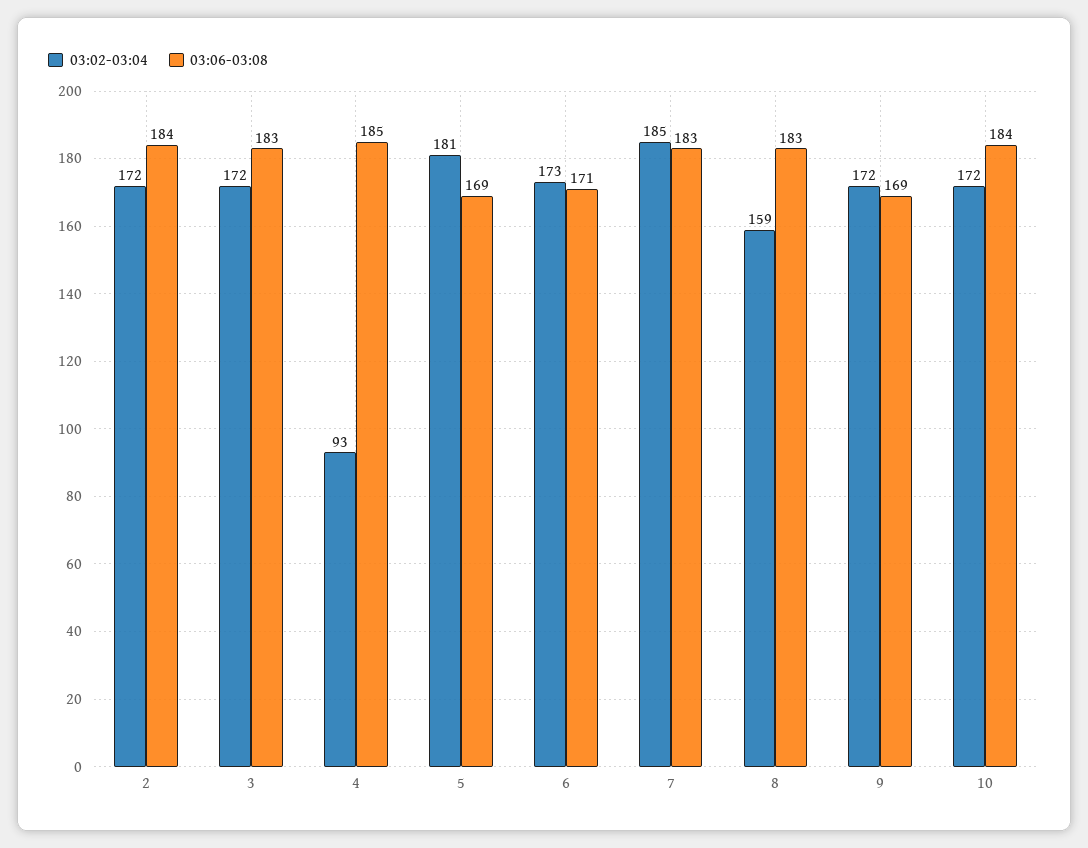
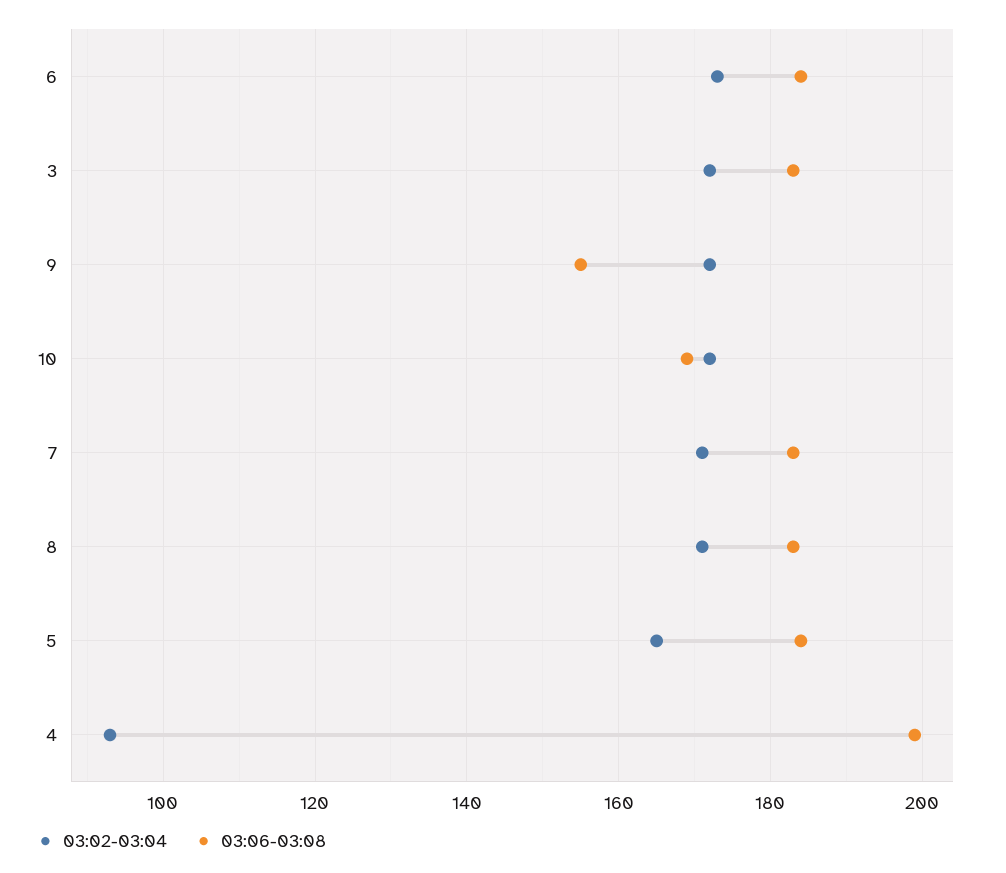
03:02-03:04, 2: 172 -> none
03:06-03:08, 2: 184 -> none
03:06-03:08, 4: 185 -> 200
03:02-03:04, 5: 181 -> 165
03:06-03:08, 5: 169 -> 185
03:06-03:08, 6: 171 -> 185
03:02-03:04, 7: 185 -> 170
03:02-03:04, 8: 159 -> 170
03:06-03:08, 9: 169 -> 155
03:06-03:08, 10: 184 -> 170

